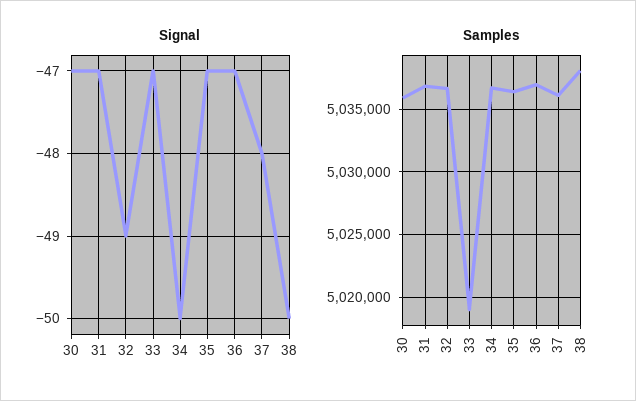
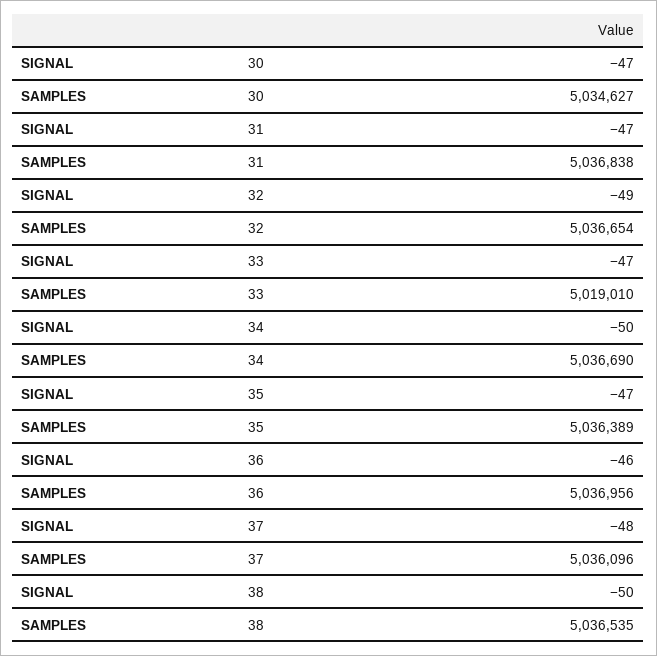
Signal, 36: -47 -> -46
Samples, 30: 5036000 -> 5034627
Samples, 38: 5038000 -> 5036535

